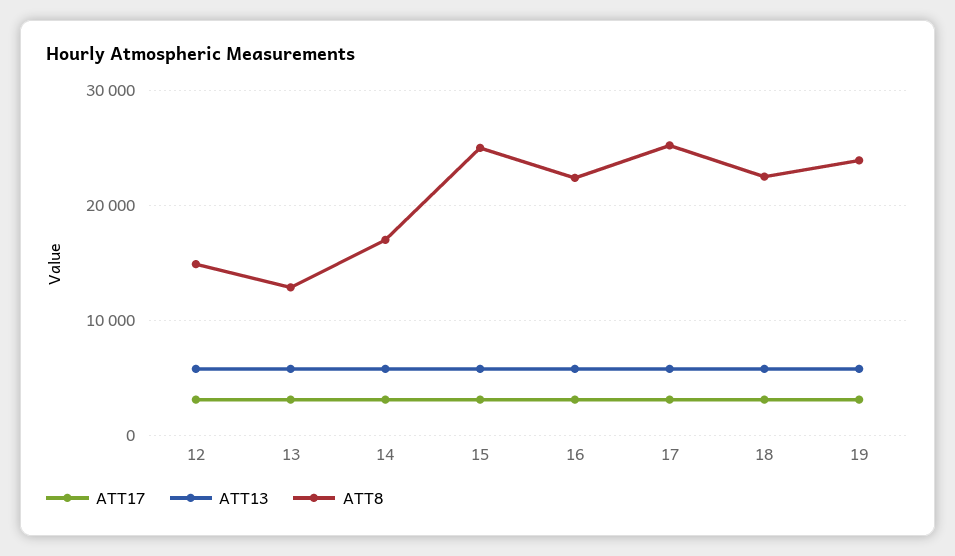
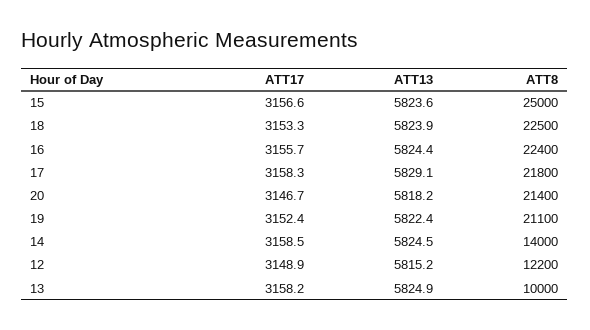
ATT8, 12: 15000 -> 12200
ATT8, 13: 13000 -> 10000
ATT8, 14: 17000 -> 14000
ATT8, 17: 25000 -> 21800
ATT8, 19: 24000 -> 21100
ATT17, 20: none -> 3146.7
ATT13, 20: none -> 5818.2
ATT8, 20: none -> 21400

